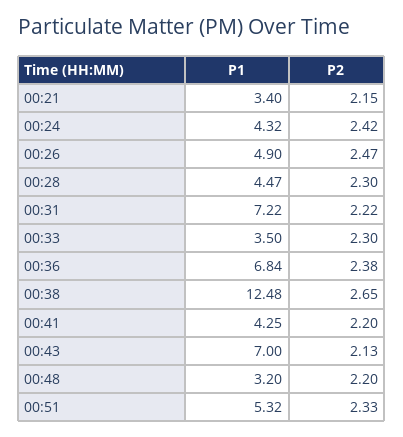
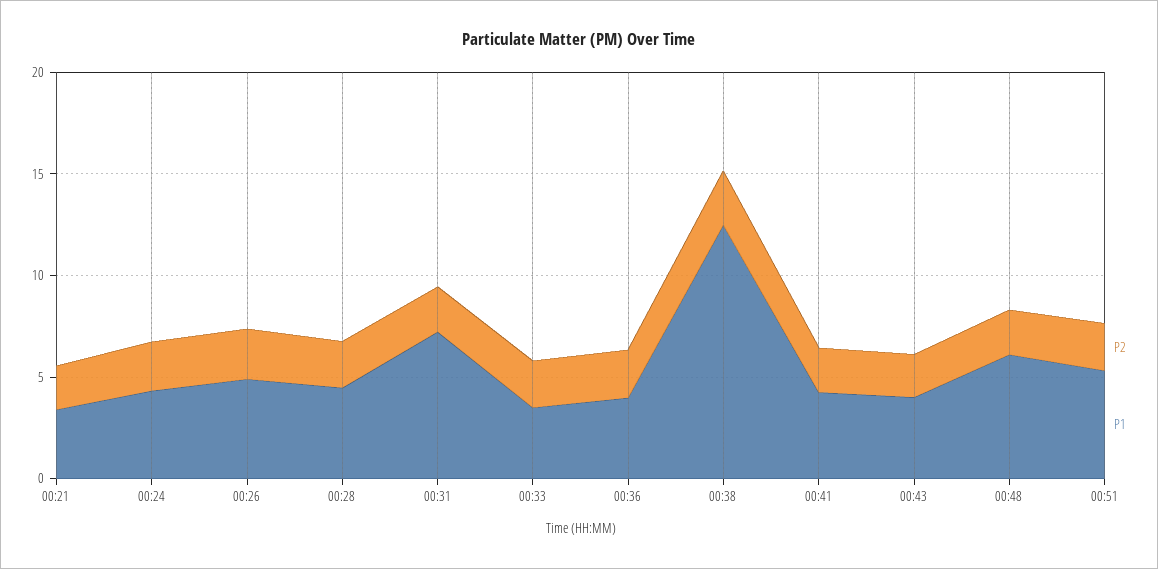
P1, 00:36: 6.84 -> 4
P1, 00:43: 7 -> 4
P1, 00:48: 3.2 -> 6

